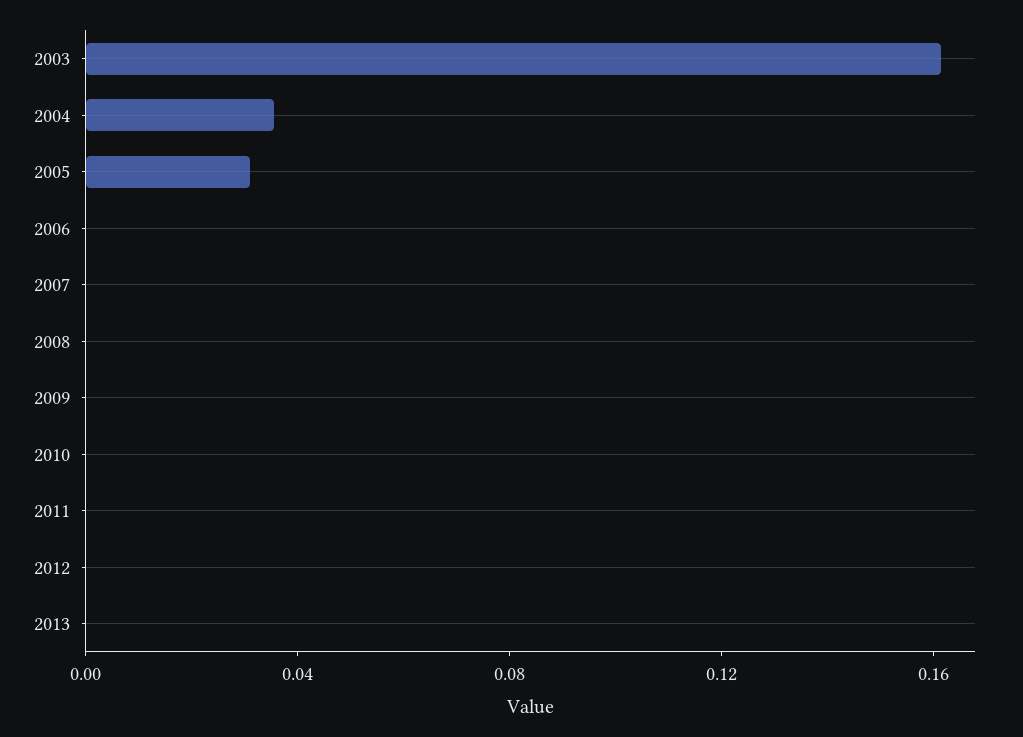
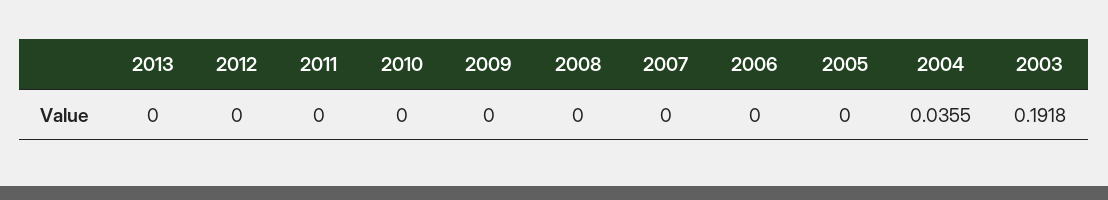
2003: 0.16 -> 0.1918
2005: 0.03 -> 0

